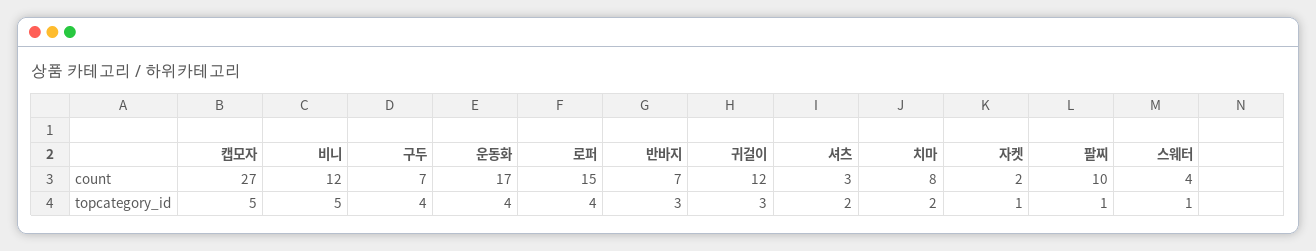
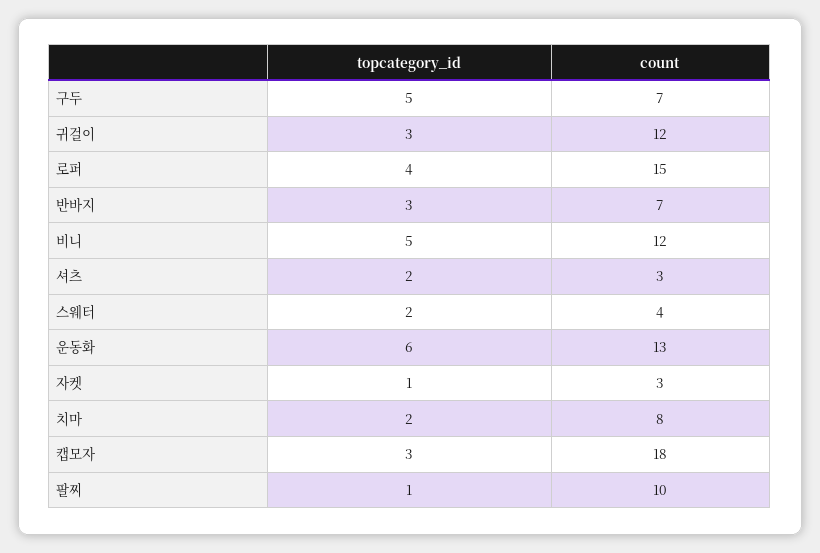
캡모자, count: 27 -> 18
운동화, count: 17 -> 13
자켓, count: 2 -> 3
캡모자, topcategory_id: 5 -> 3
구두, topcategory_id: 4 -> 5
운동화, topcategory_id: 4 -> 6
스웨터, topcategory_id: 1 -> 2

